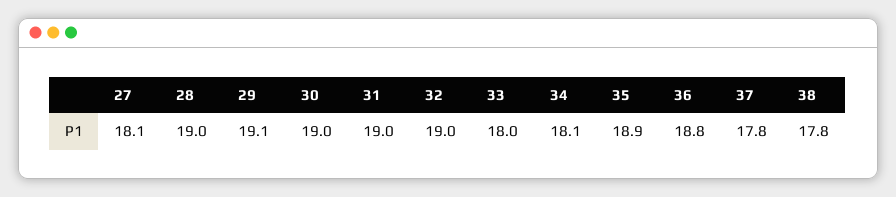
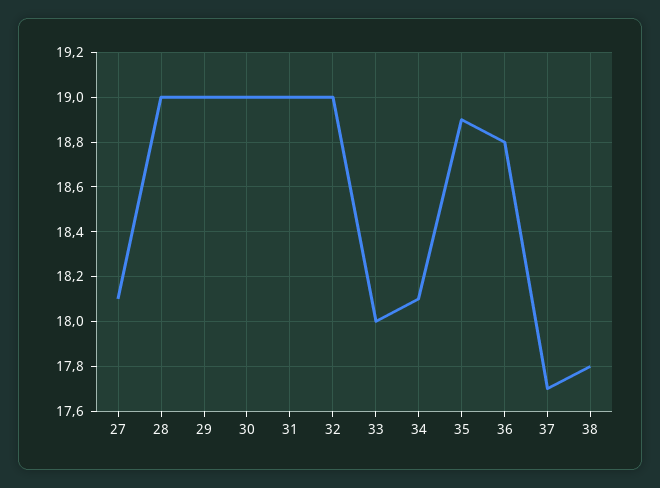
29: 19.1 -> 19
37: 17.8 -> 17.7

